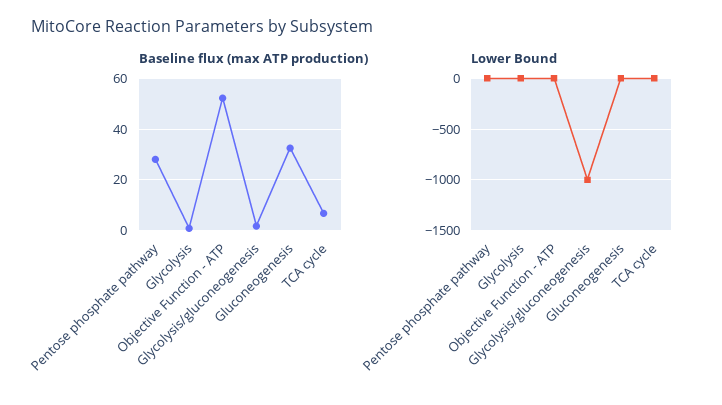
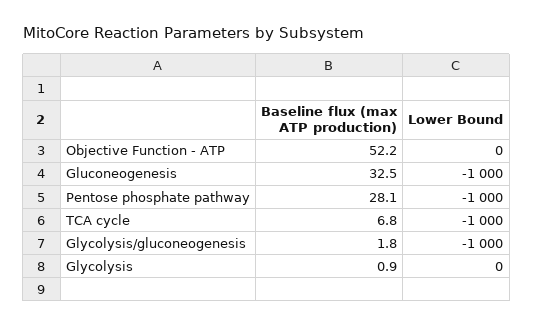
Lower Bound, Pentose phosphate pathway: 0 -> -1000
Lower Bound, Gluconeogenesis: 0 -> -1000
Lower Bound, TCA cycle: 0 -> -1000

